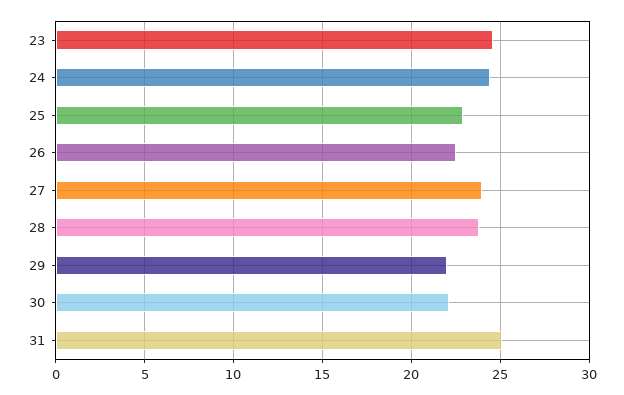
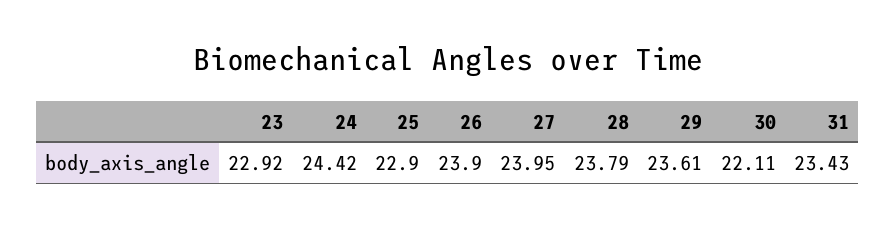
23: 24.5 -> 22.92
26: 22.5 -> 23.9
29: 22 -> 23.61
31: 25 -> 23.43

